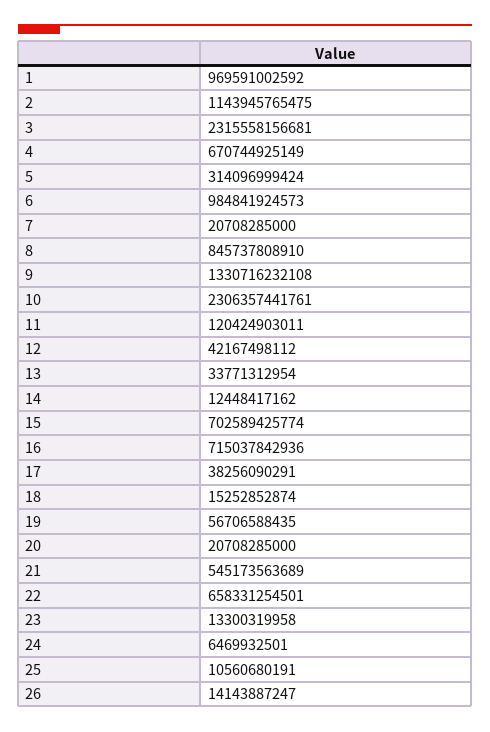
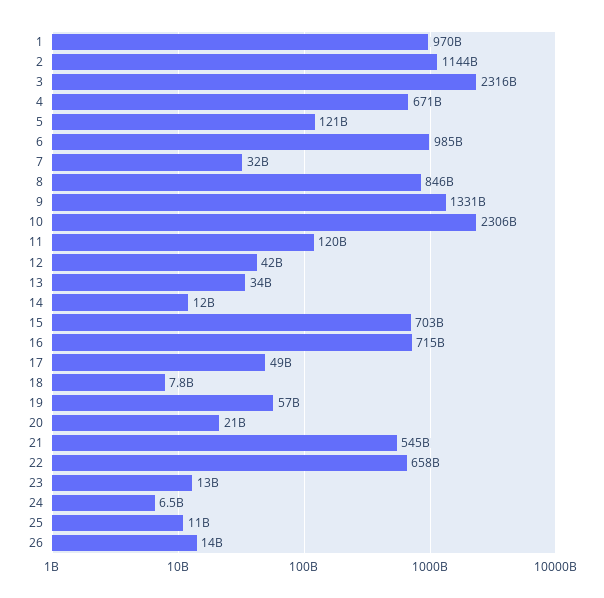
5: 314096999424 -> 121000000000
7: 20708285000 -> 32000000000
17: 38256090291 -> 49000000000
18: 15252852874 -> 7800000000

